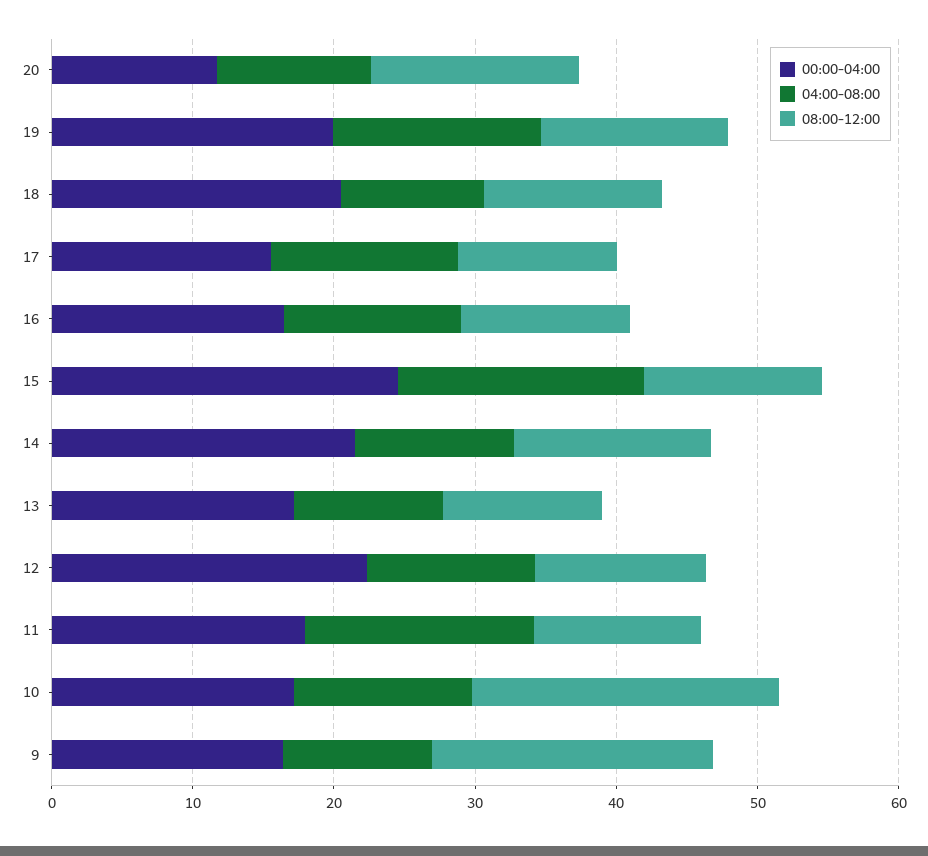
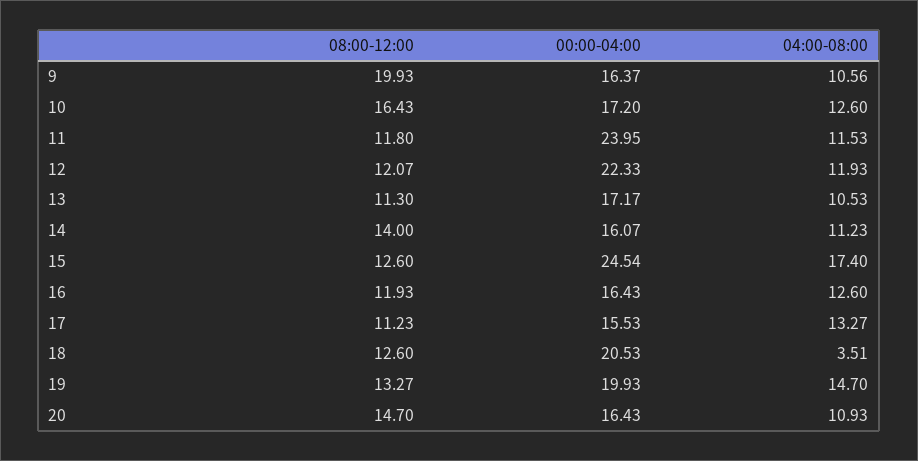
00:00-04:00, 20: 12 -> 16.43
04:00-08:00, 18: 10 -> 3.51
00:00-04:00, 14: 22 -> 16.07
00:00-04:00, 11: 18 -> 23.95
04:00-08:00, 11: 16 -> 11.53
08:00-12:00, 10: 22 -> 16.43

